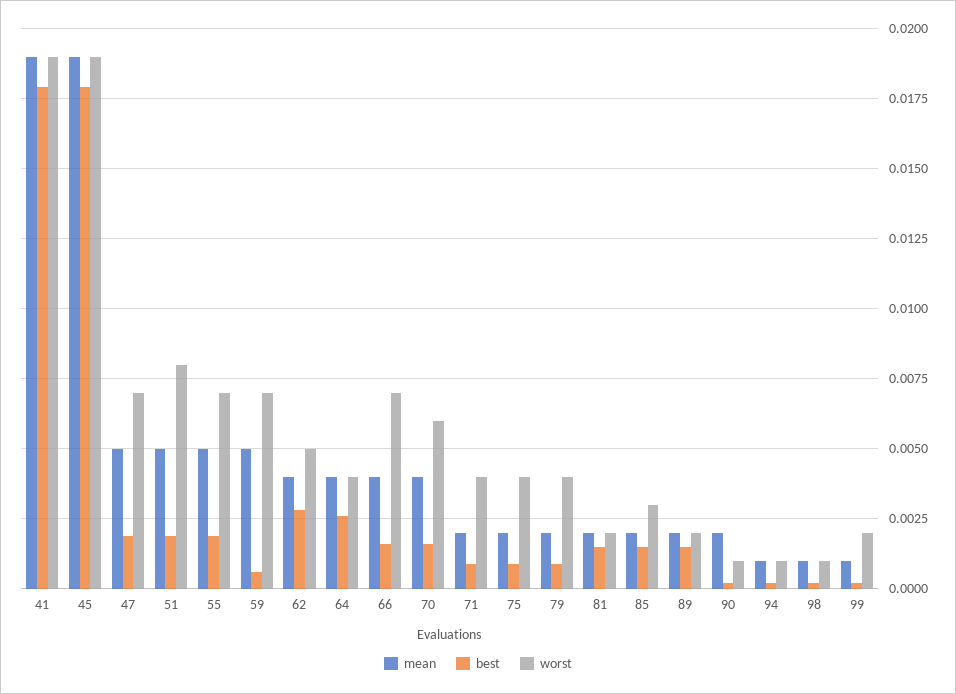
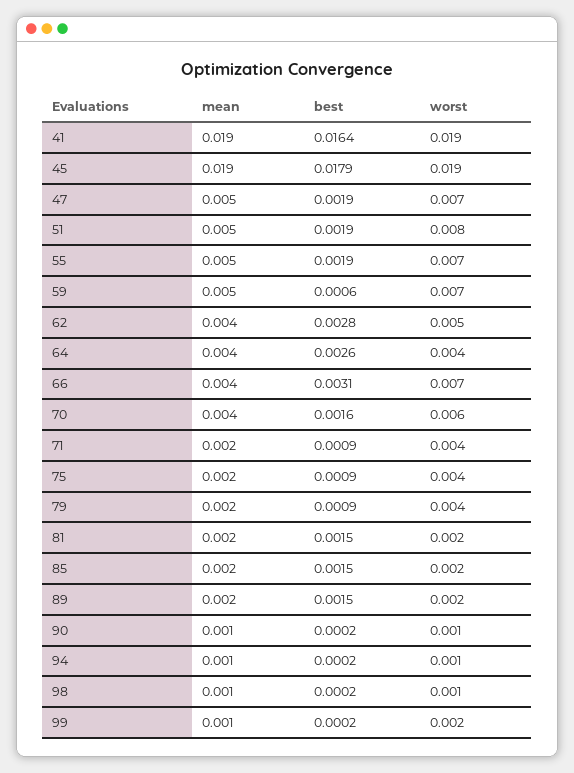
best, 41: 0.018 -> 0.0164
best, 66: 0.0015 -> 0.0031
worst, 85: 0.003 -> 0.002
mean, 90: 0.002 -> 0.001

